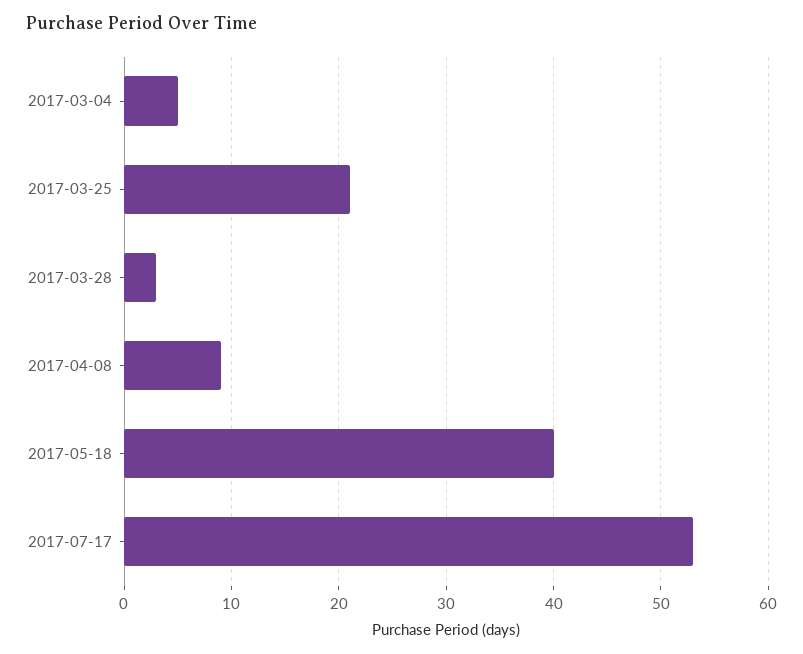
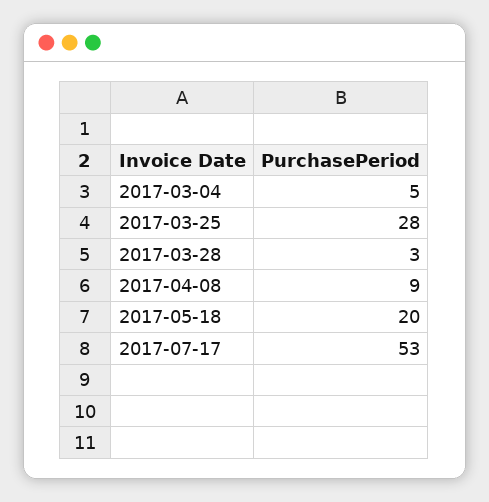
2017-03-25: 21 -> 28
2017-05-18: 40 -> 20

